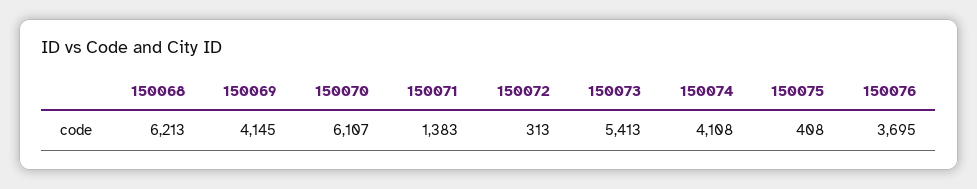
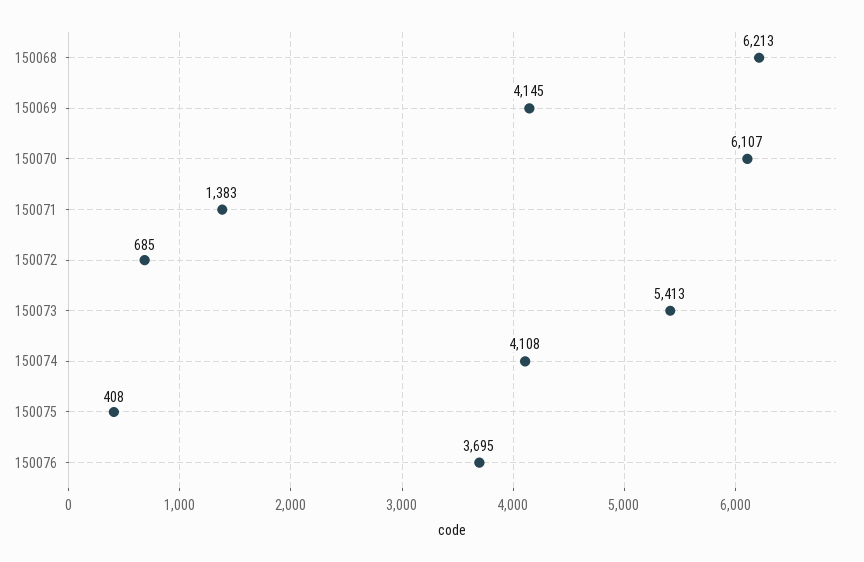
150072: 313 -> 685

